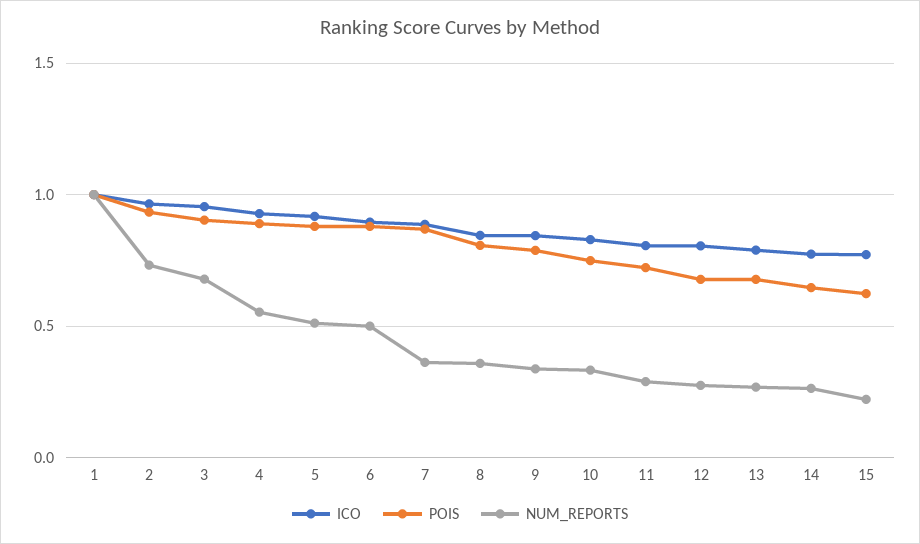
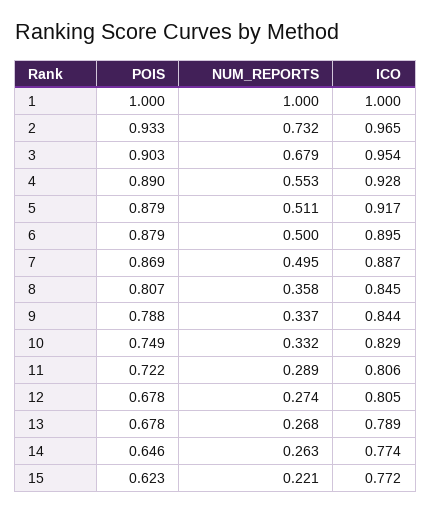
NUM_REPORTS, 7: 0.35 -> 0.495

